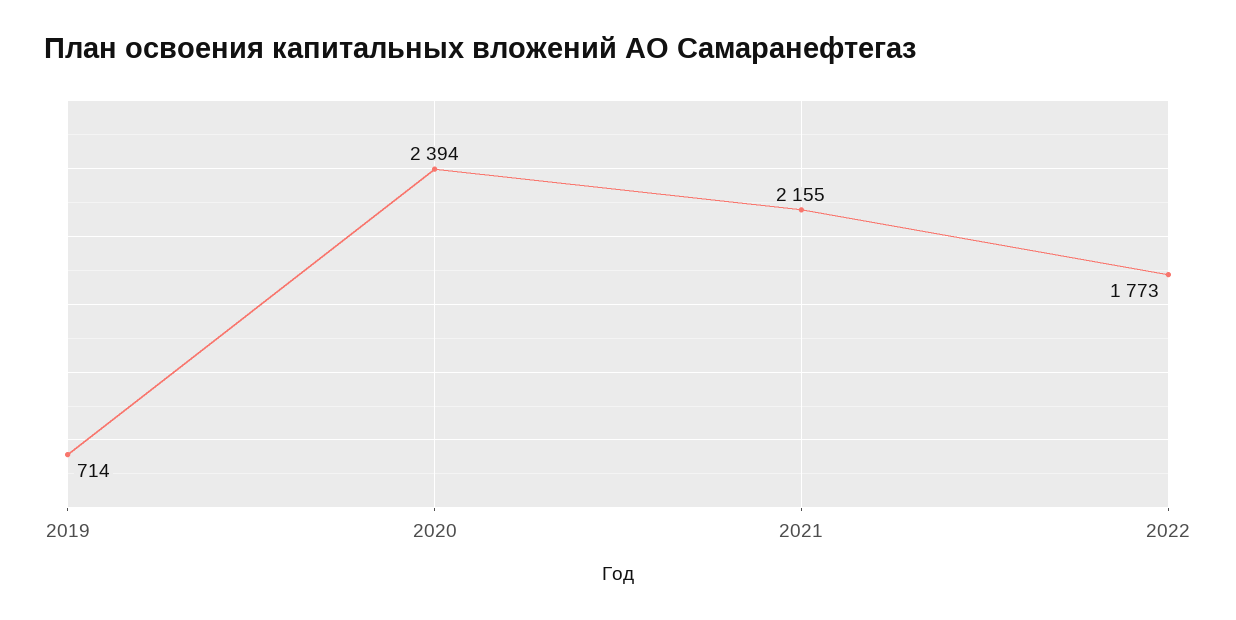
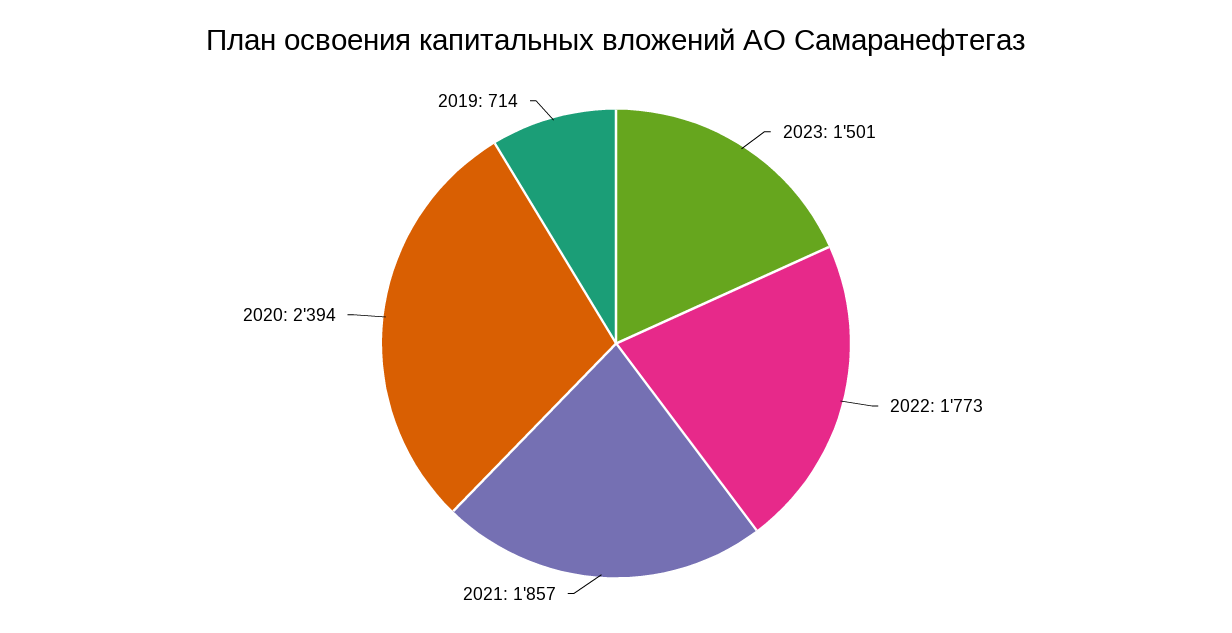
2021: 2155 -> 1857
2023: none -> 1501

